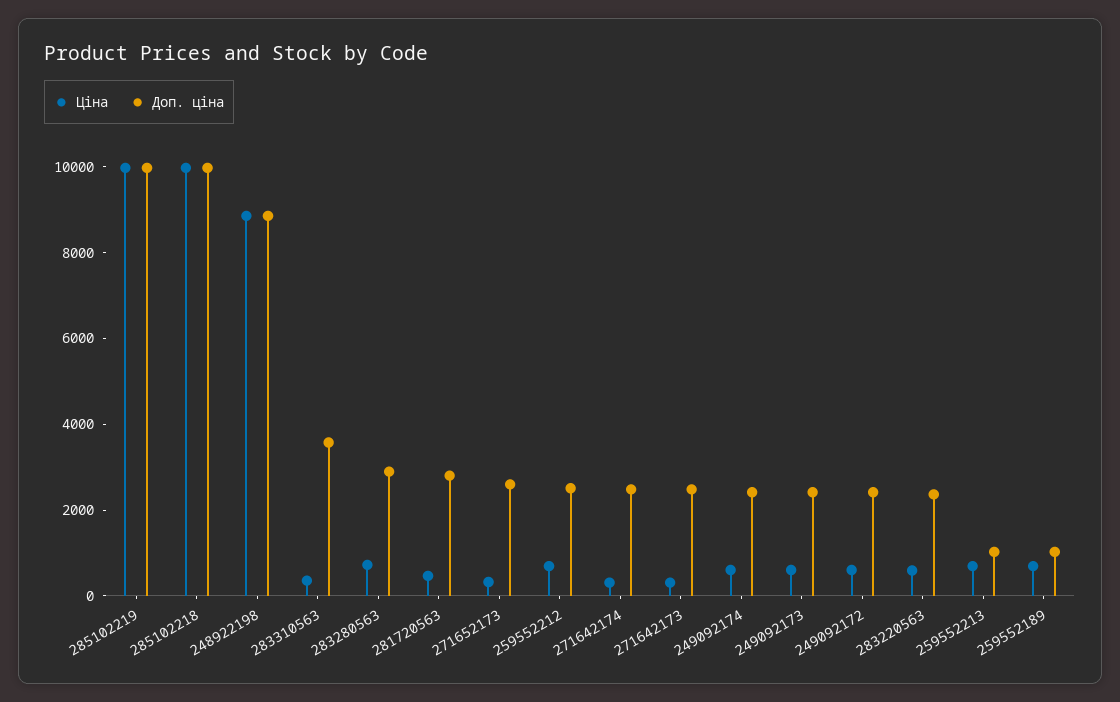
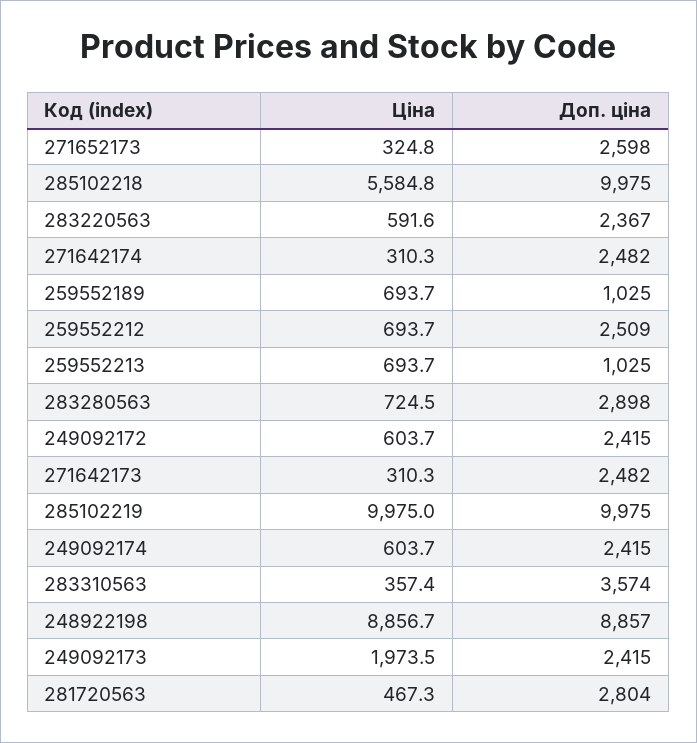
Ціна, 285102218: 10000 -> 5584.8
Ціна, 249092173: 500 -> 1973.5

